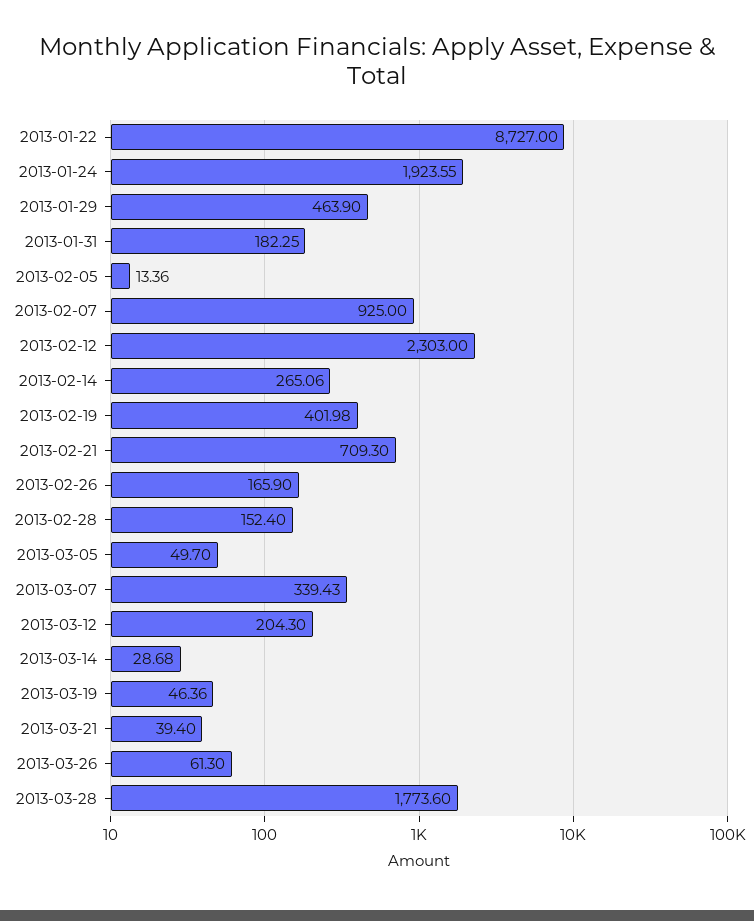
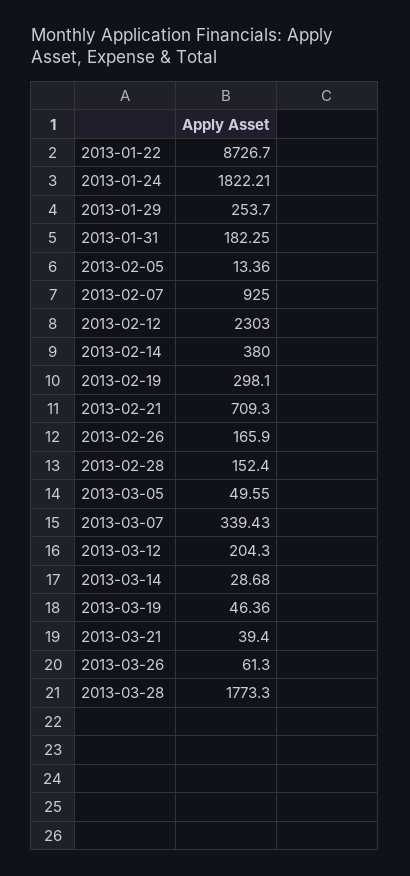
2013-01-22: 8727 -> 8726.7
2013-01-24: 1923.55 -> 1822.21
2013-01-29: 463.9 -> 253.7
2013-02-14: 265.06 -> 380
2013-02-19: 401.98 -> 298.1
2013-03-05: 49.7 -> 49.55
2013-03-28: 1773.6 -> 1773.3

